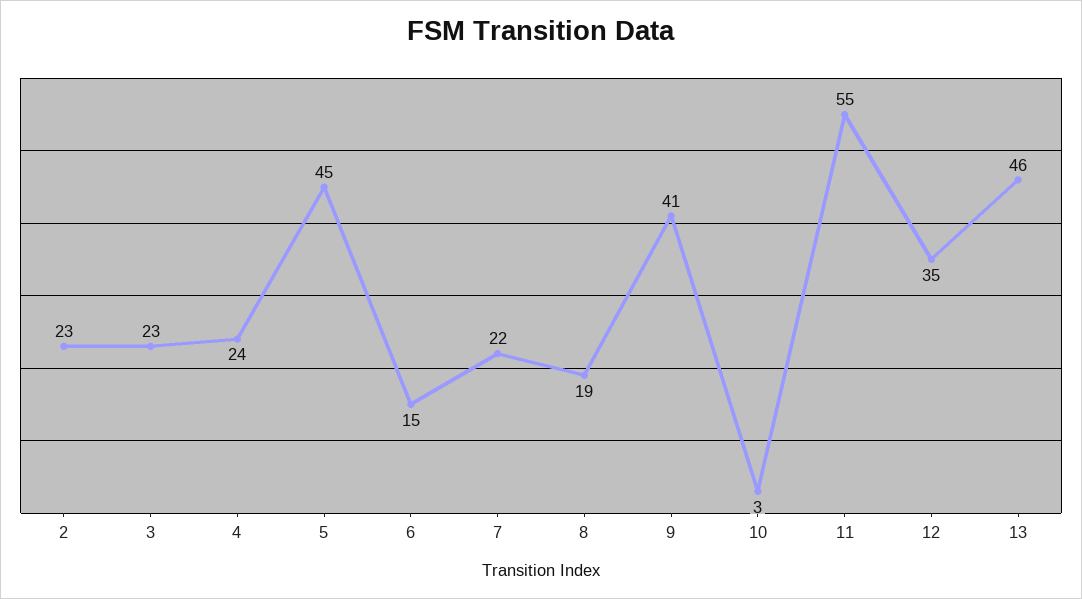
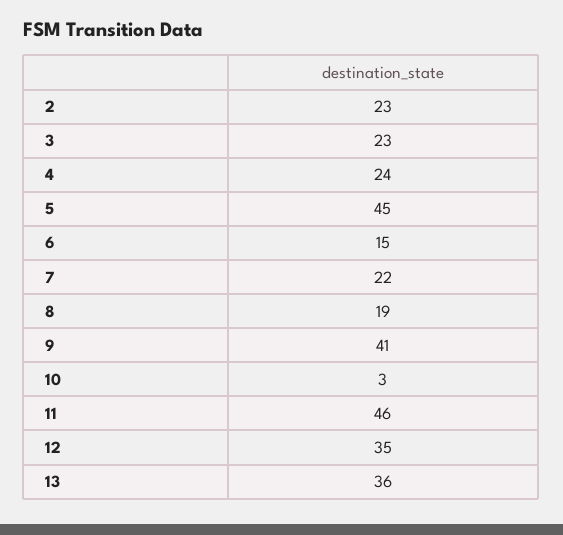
11: 55 -> 46
13: 46 -> 36

